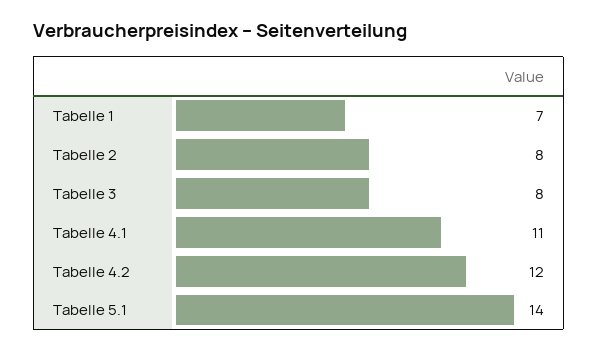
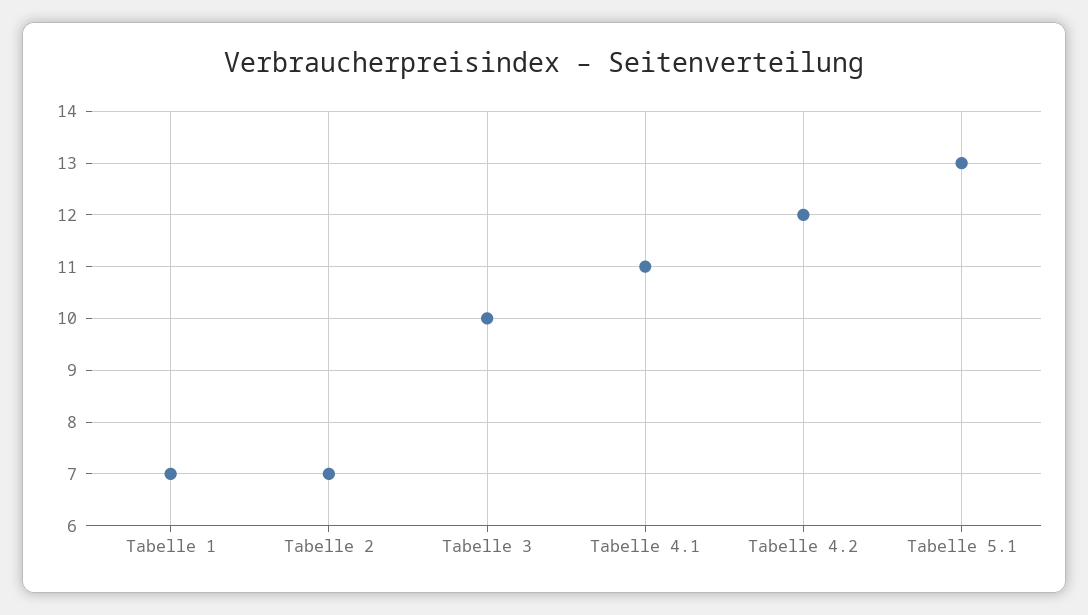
Tabelle 2: 8 -> 7
Tabelle 3: 8 -> 10
Tabelle 5.1: 14 -> 13

